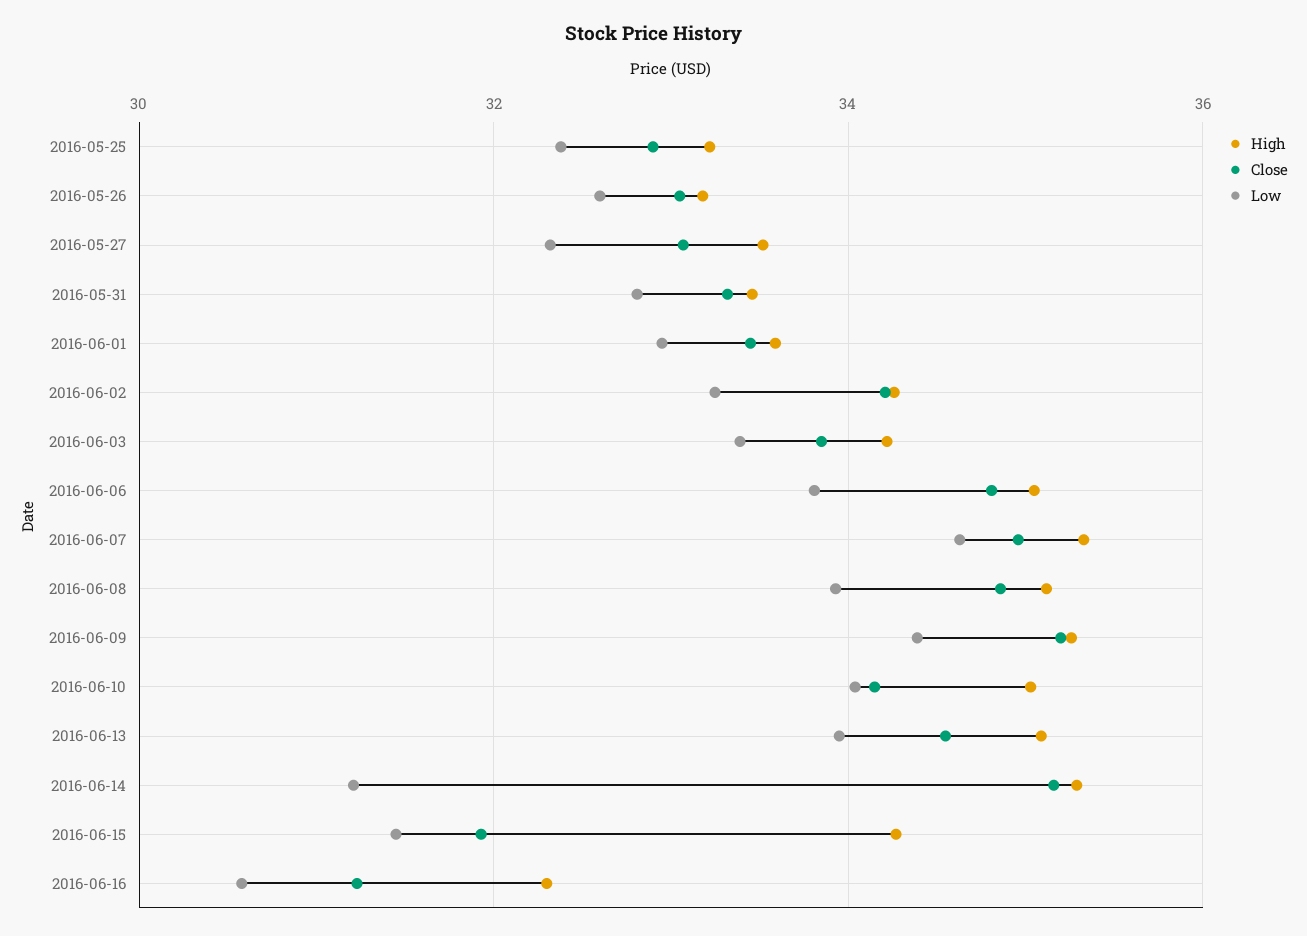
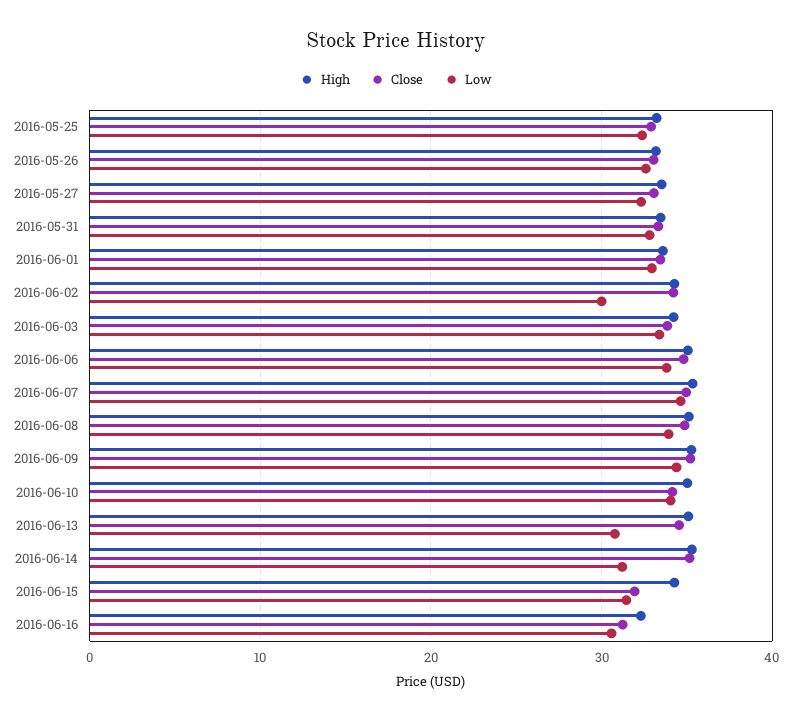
Low, 2016-06-02: 33.2 -> 30
Low, 2016-06-13: 34 -> 31

